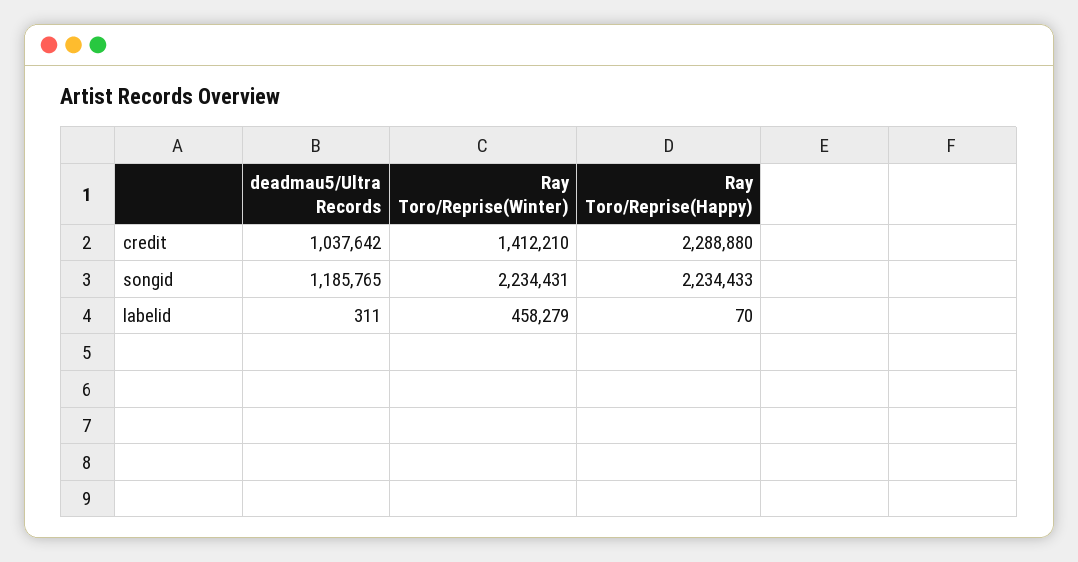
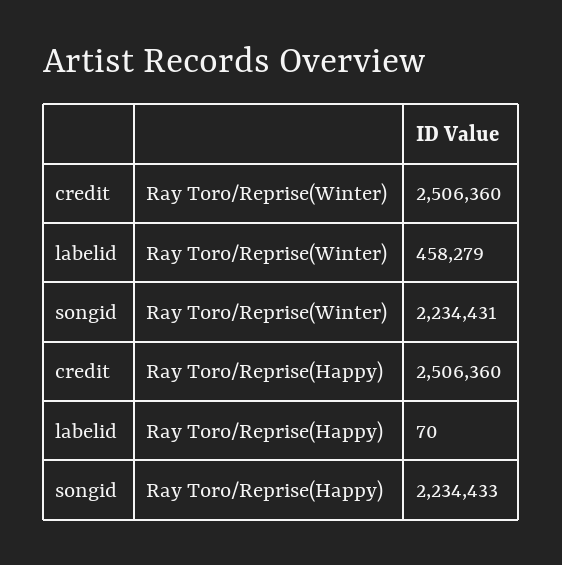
deadmau5/Ultra Records, credit: 1037642 -> none
Ray Toro/Reprise(Winter), credit: 1412210 -> 2506360
Ray Toro/Reprise(Happy), credit: 2288880 -> 2506360
deadmau5/Ultra Records, songid: 1185765 -> none
deadmau5/Ultra Records, labelid: 311 -> none

